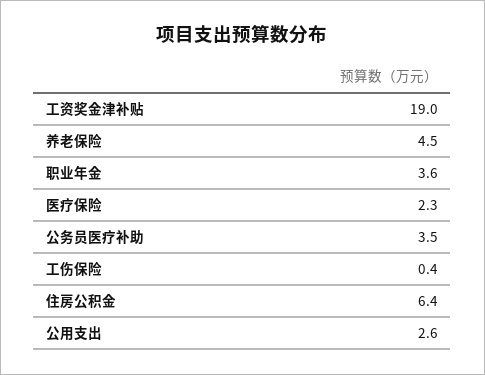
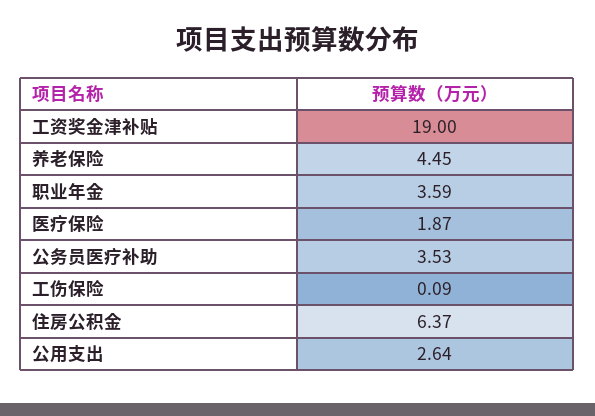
医疗保险: 2.3 -> 1.87
工伤保险: 0.4 -> 0.09

